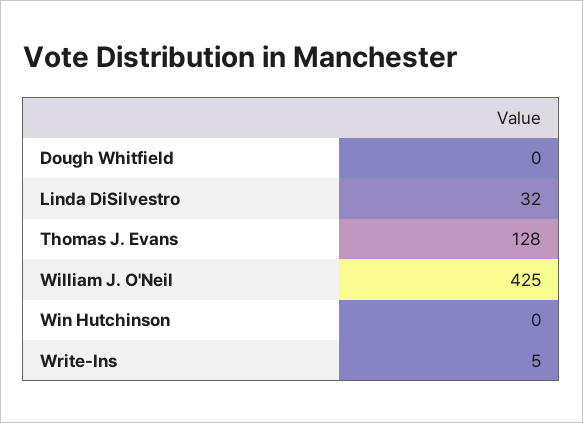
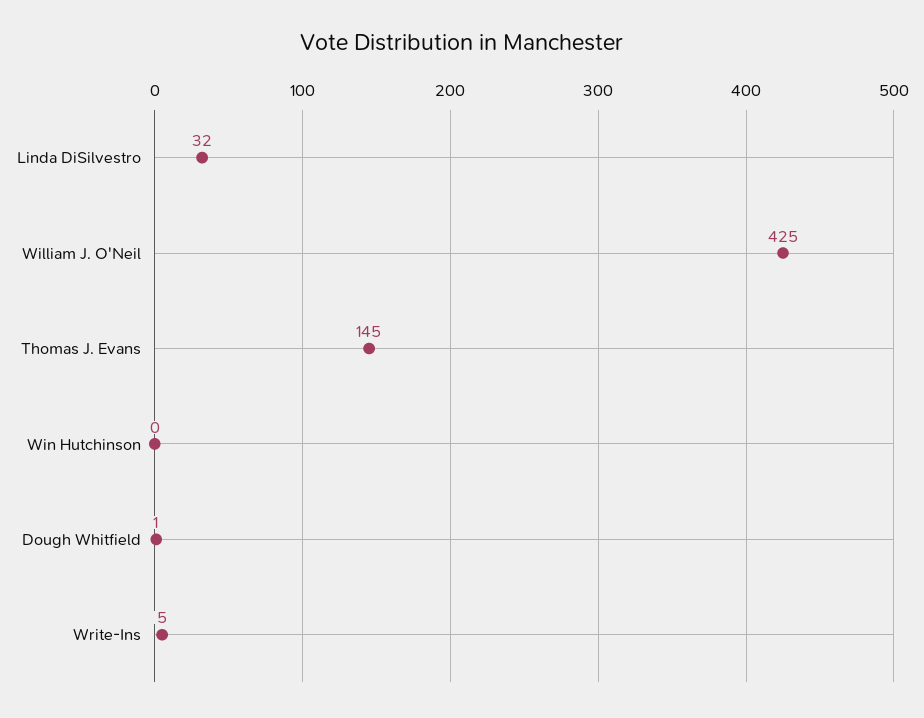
Dough Whitfield: 0 -> 1
Thomas J. Evans: 128 -> 145

